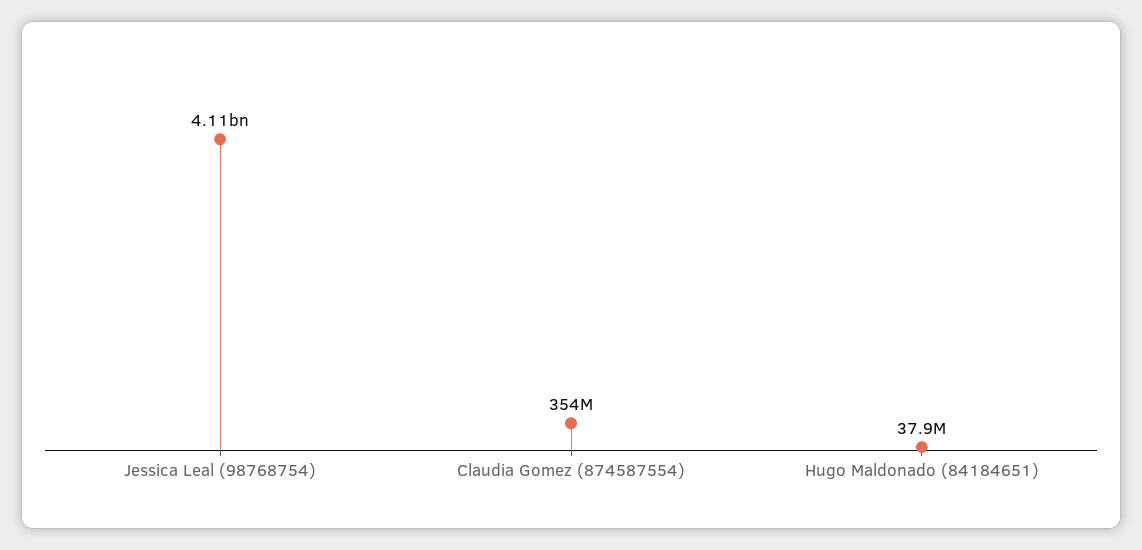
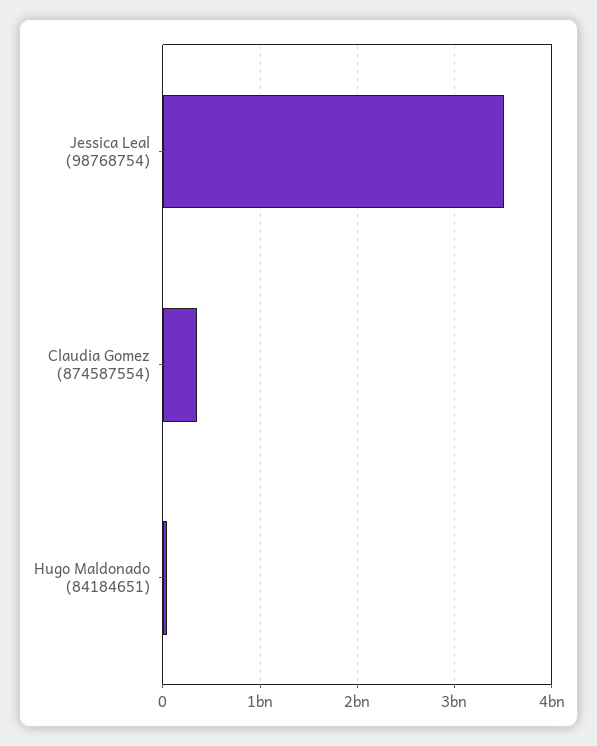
Jessica Leal (98768754): 4110000000 -> 3500000000

